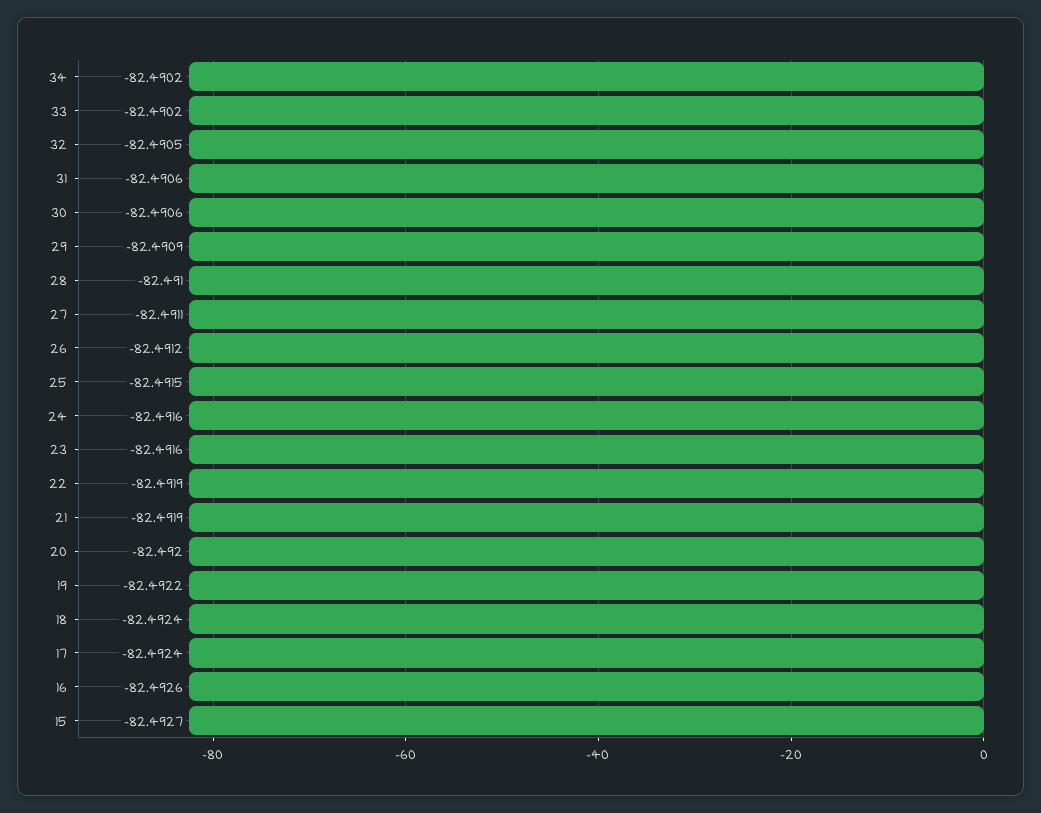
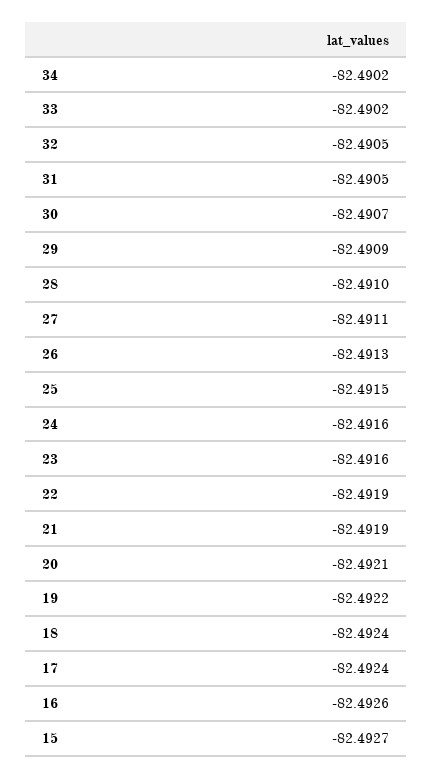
31: -82.4906 -> -82.4905
30: -82.4906 -> -82.4907
26: -82.4912 -> -82.4913
20: -82.492 -> -82.4921

